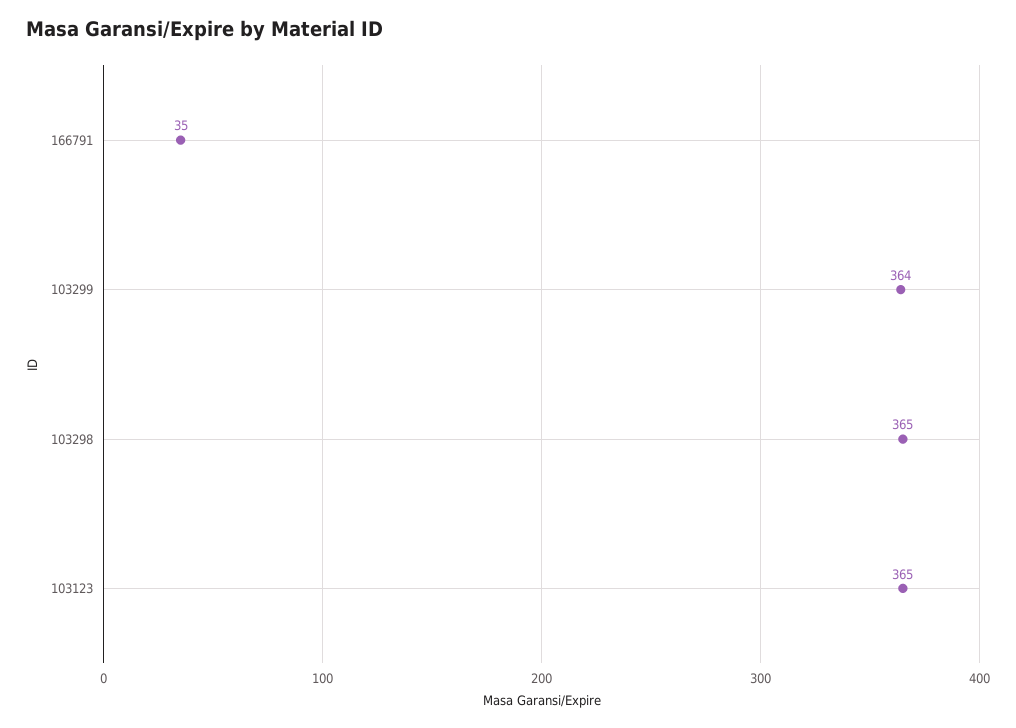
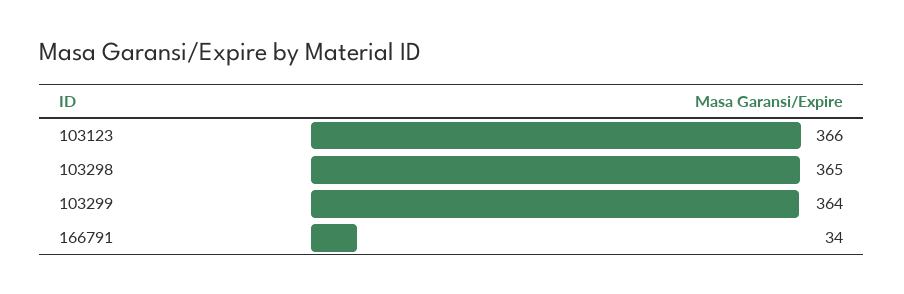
166791: 35 -> 34
103123: 365 -> 366

